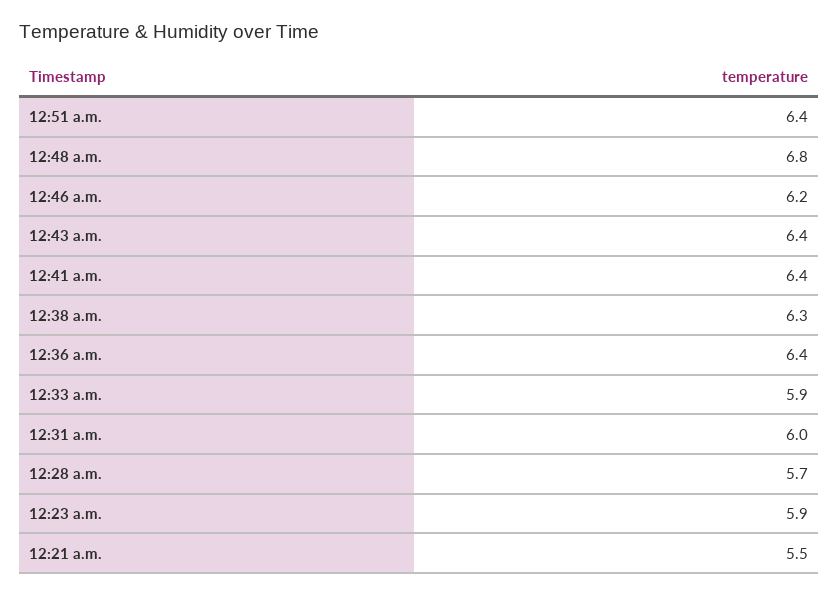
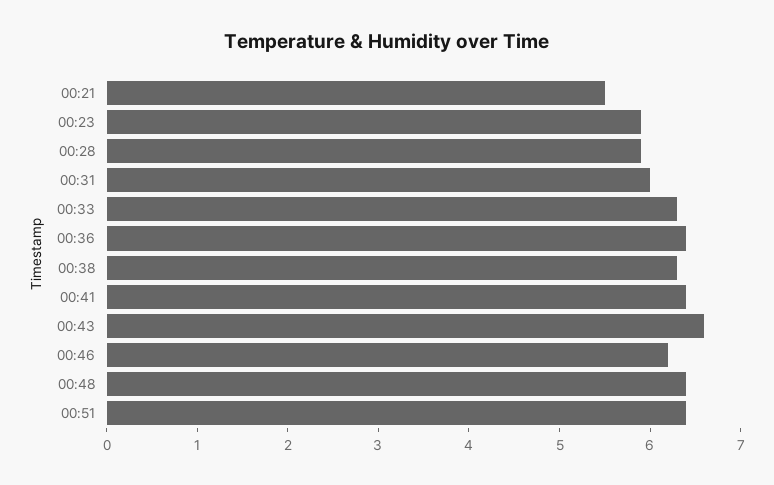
12:48 a.m.: 6.8 -> 6.4
12:43 a.m.: 6.4 -> 6.6
12:33 a.m.: 5.9 -> 6.3
12:28 a.m.: 5.7 -> 5.9

